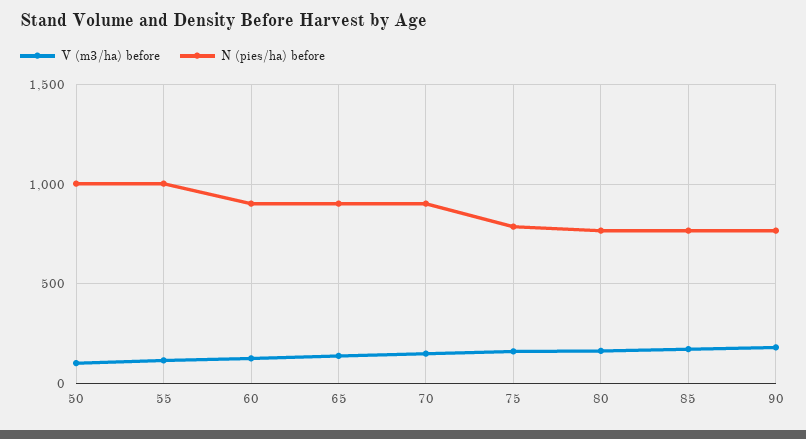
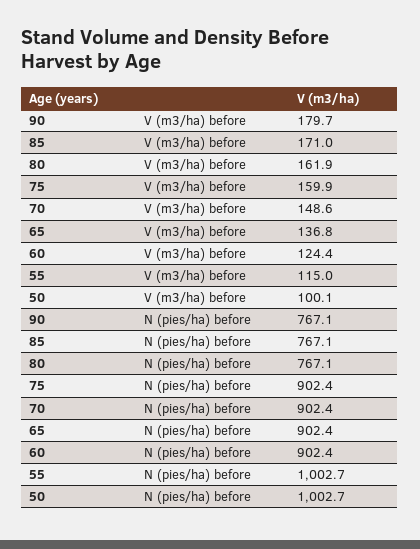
N (pies/ha) before, 75: 800 -> 902.4

